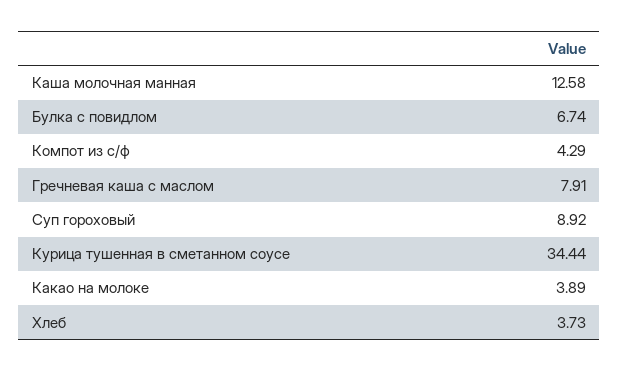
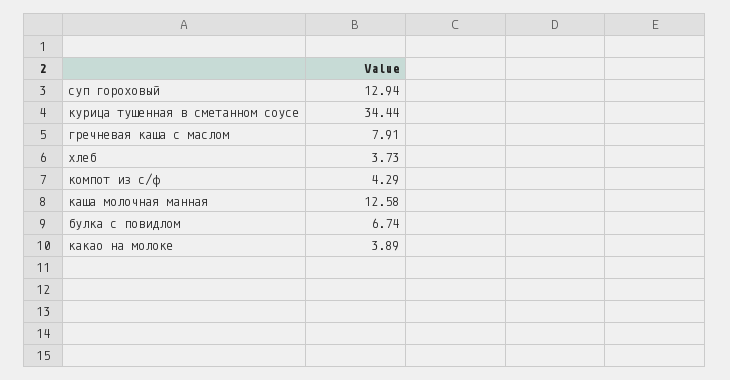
Суп гороховый: 8.92 -> 12.94

